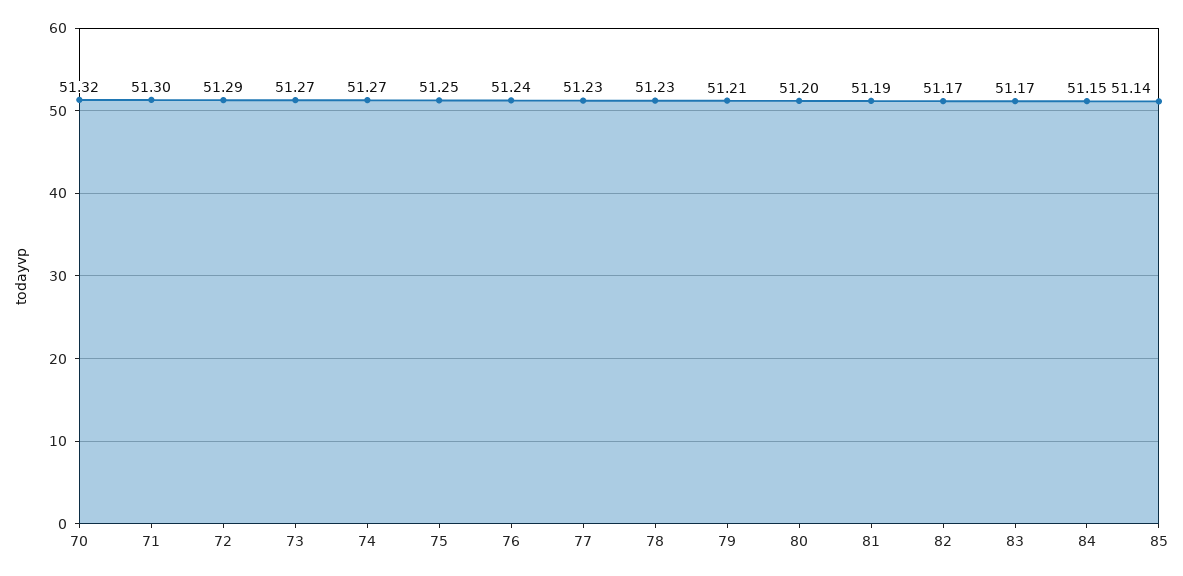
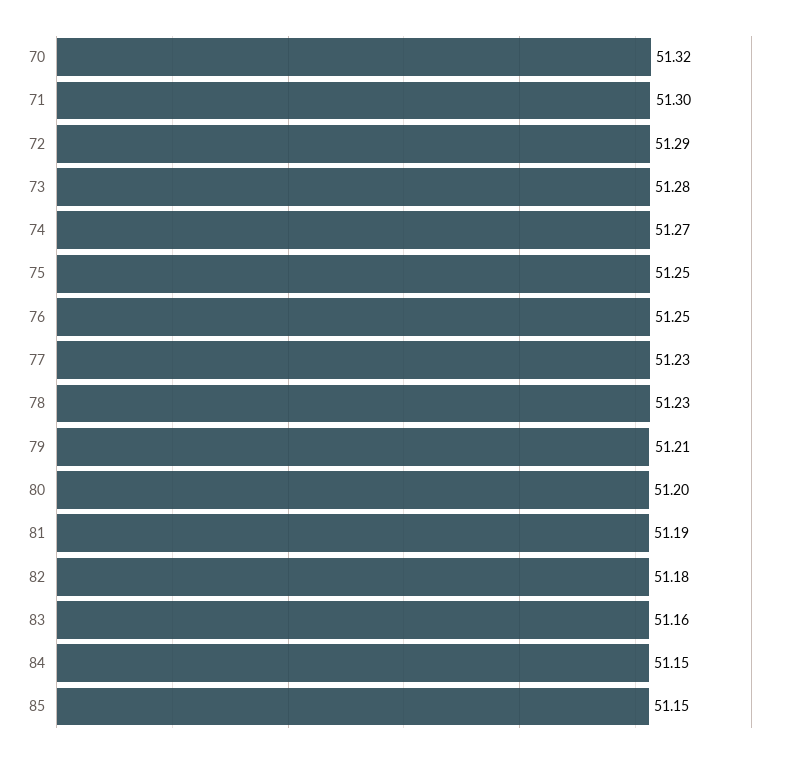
73: 51.27 -> 51.28
76: 51.24 -> 51.25
82: 51.17 -> 51.18
83: 51.17 -> 51.16
85: 51.14 -> 51.15

